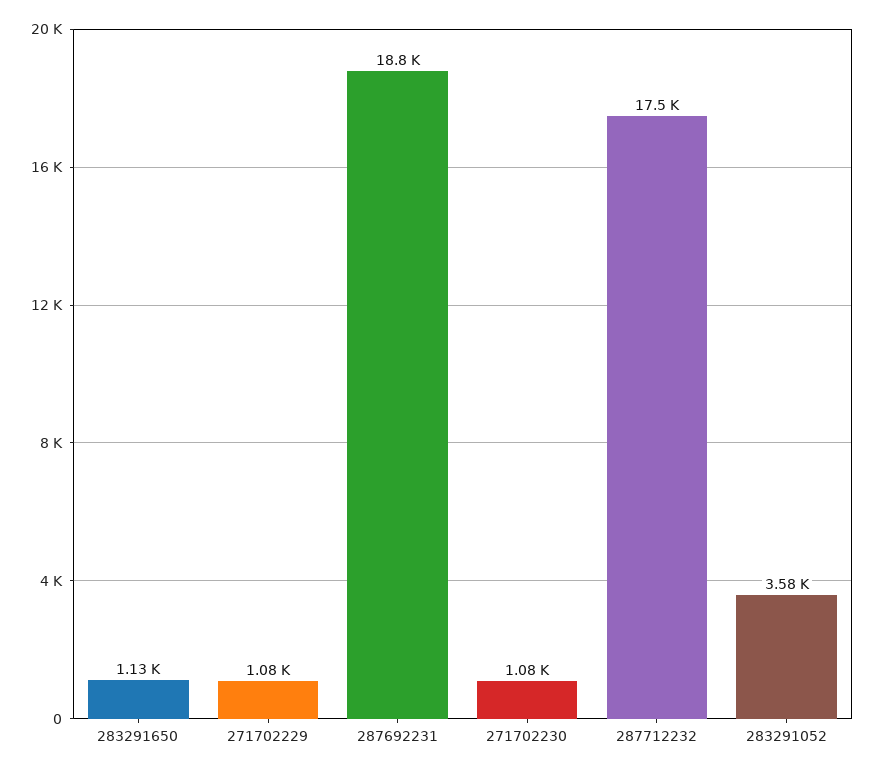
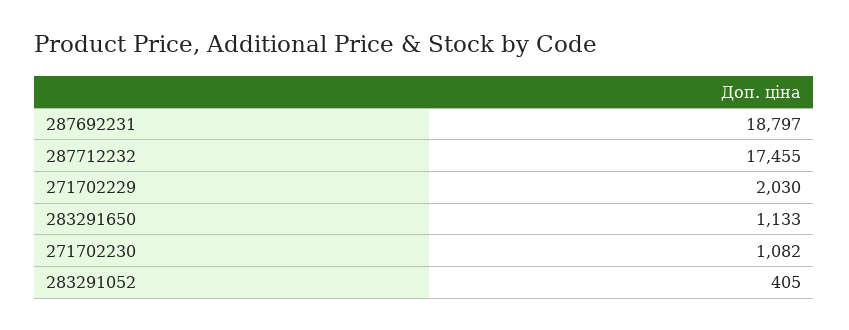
271702229: 1080 -> 2030
283291052: 3580 -> 405

